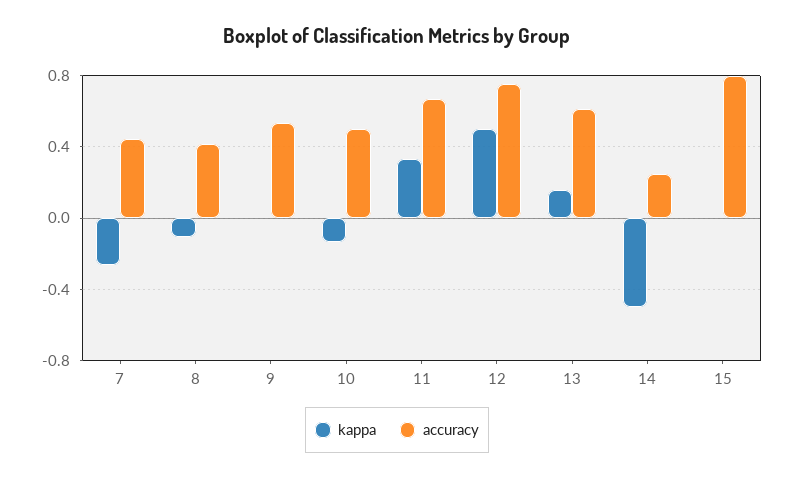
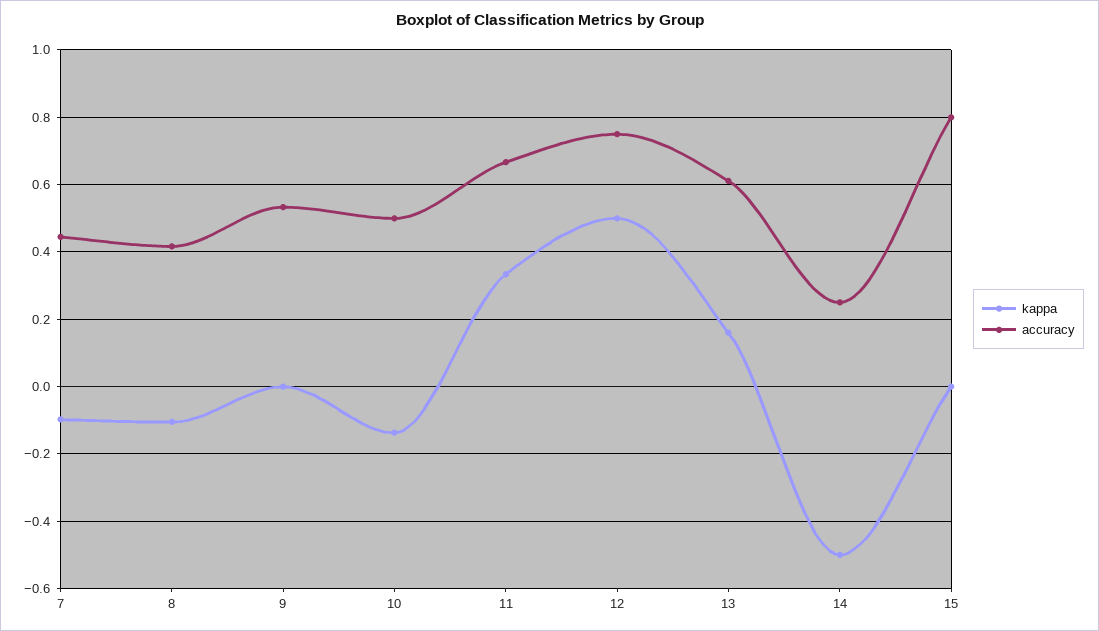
kappa, 7: -0.25 -> -0.1

